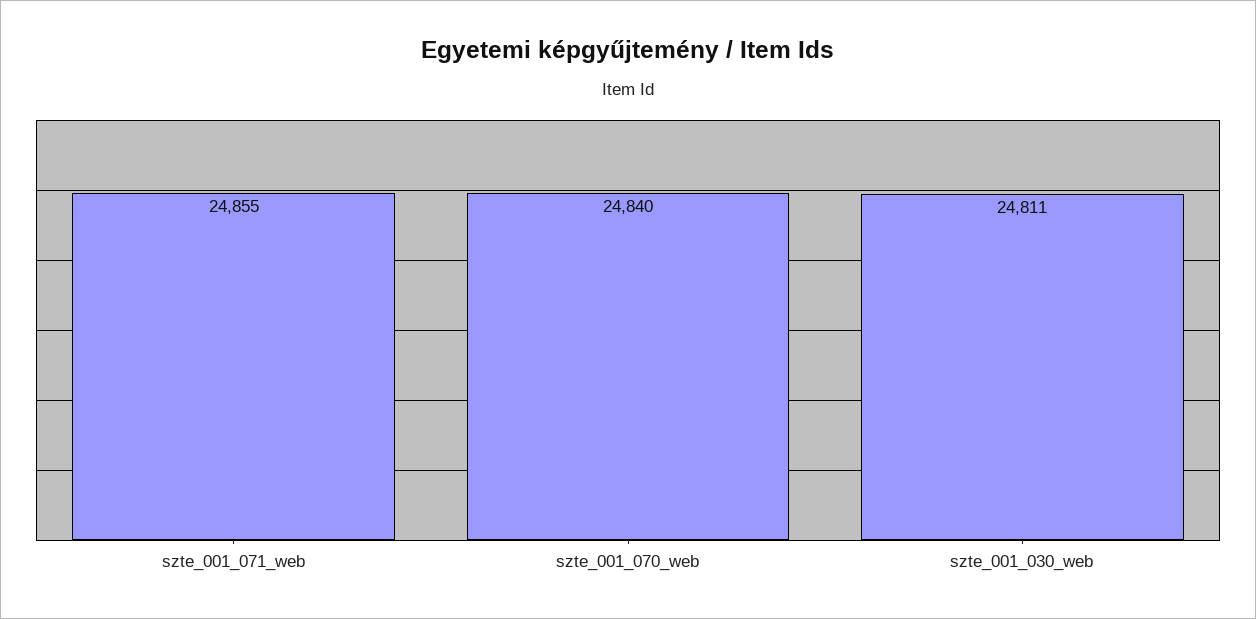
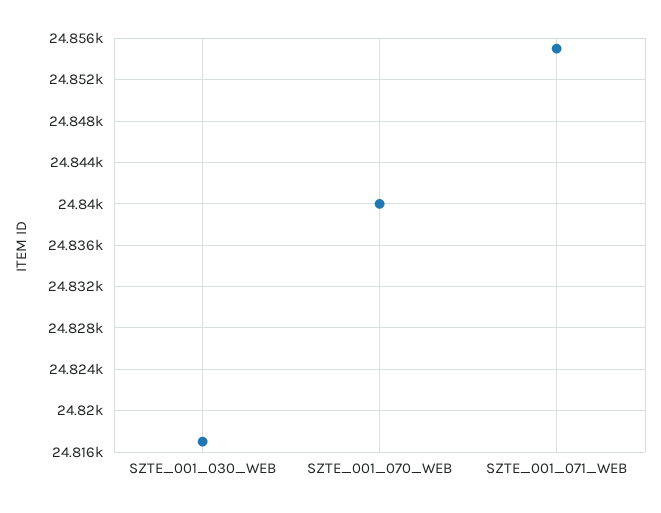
szte_001_030_web: 24811 -> 24817

